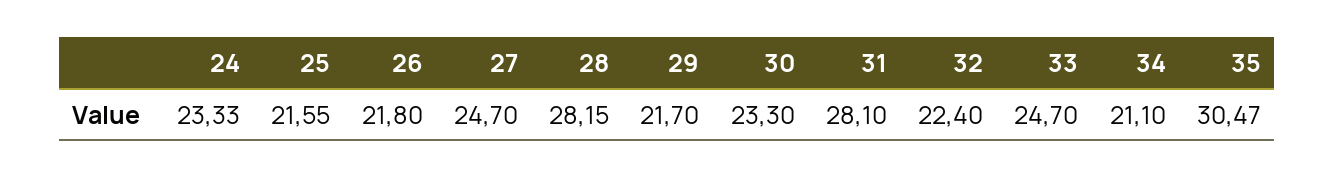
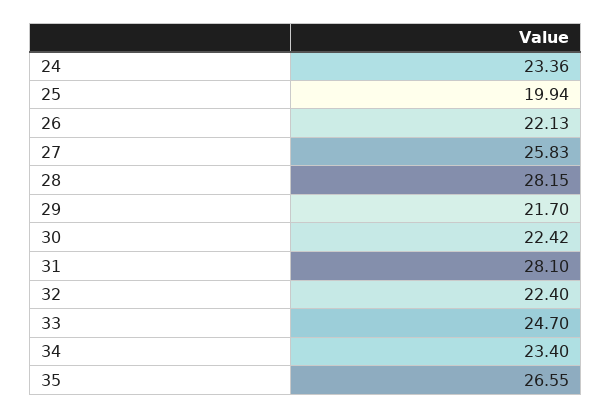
24: 23.33 -> 23.36
25: 21.55 -> 19.94
26: 21.8 -> 22.13
27: 24.7 -> 25.83
30: 23.3 -> 22.42
34: 21.1 -> 23.4
35: 30.47 -> 26.55

